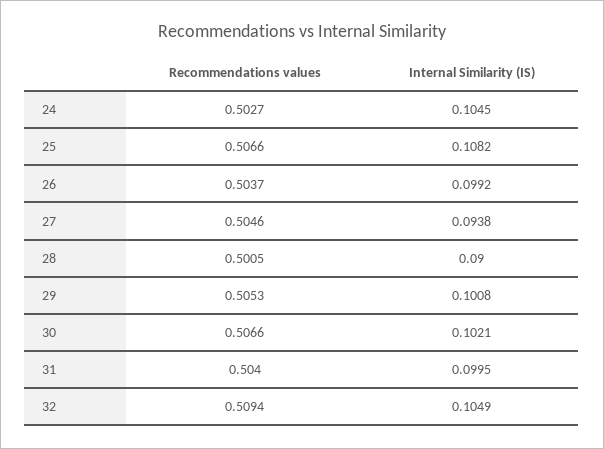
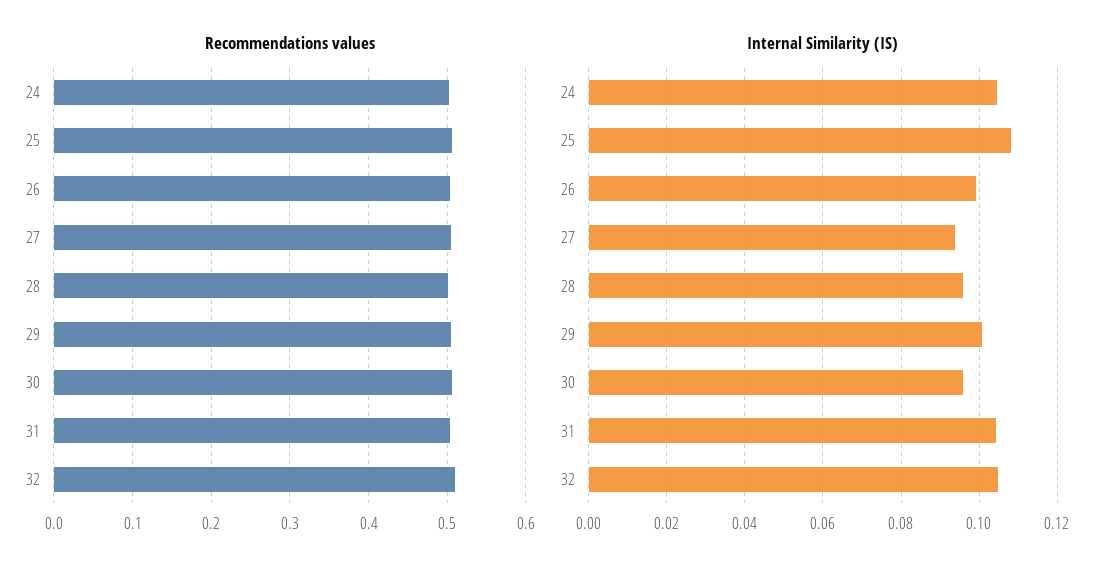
Internal Similarity (IS), 28: 0.09 -> 0.096
Internal Similarity (IS), 30: 0.1021 -> 0.096
Internal Similarity (IS), 31: 0.0995 -> 0.104

